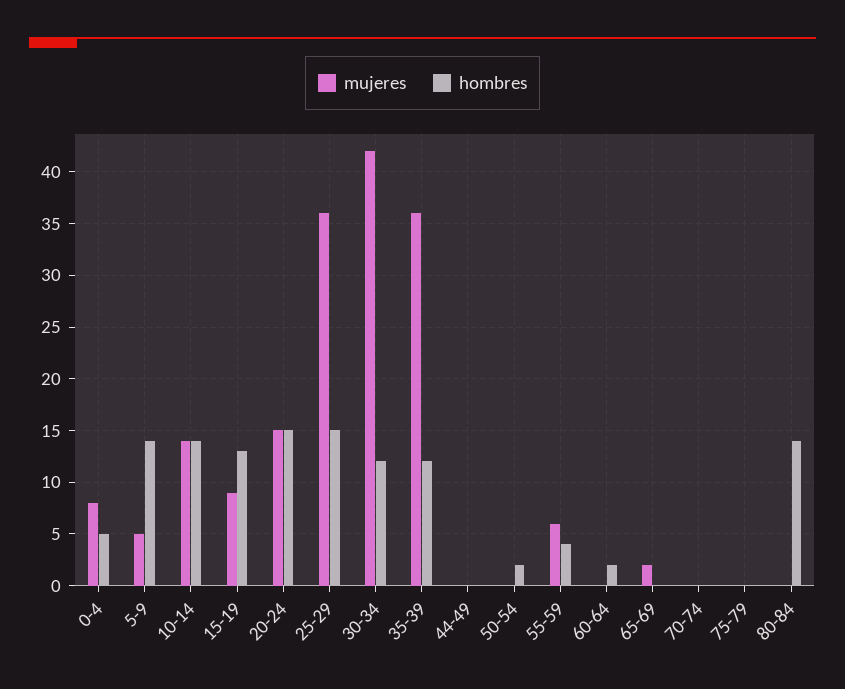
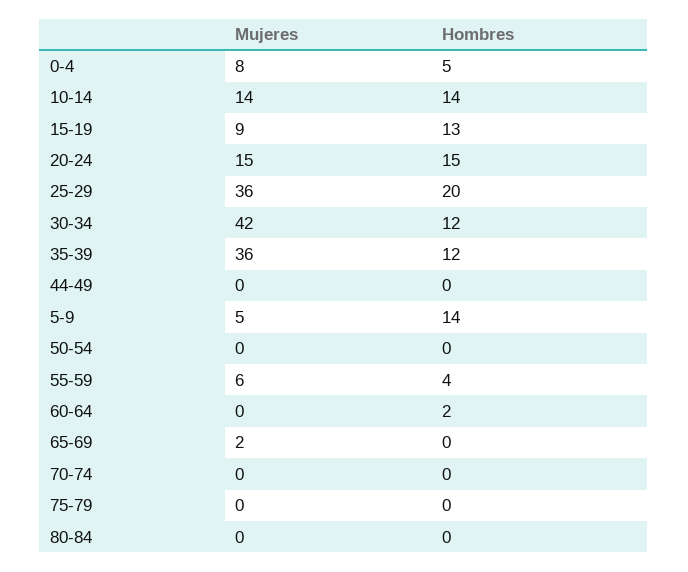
hombres, 25-29: 15 -> 20
hombres, 50-54: 2 -> 0
hombres, 80-84: 14 -> 0

